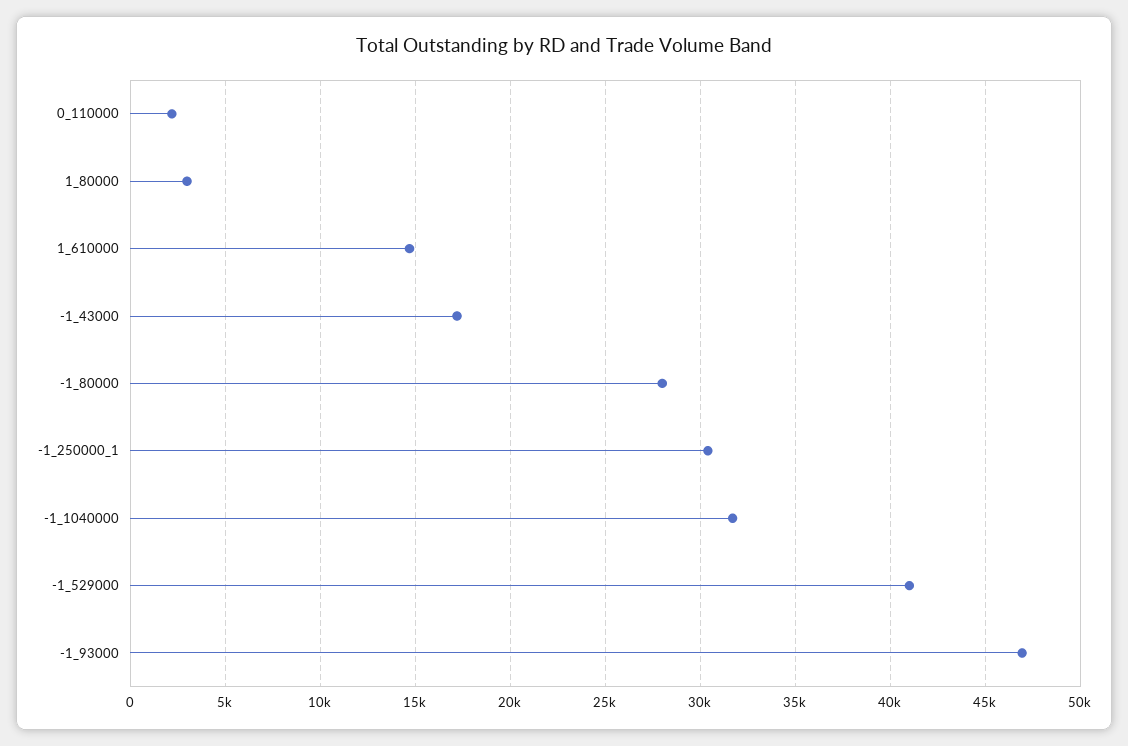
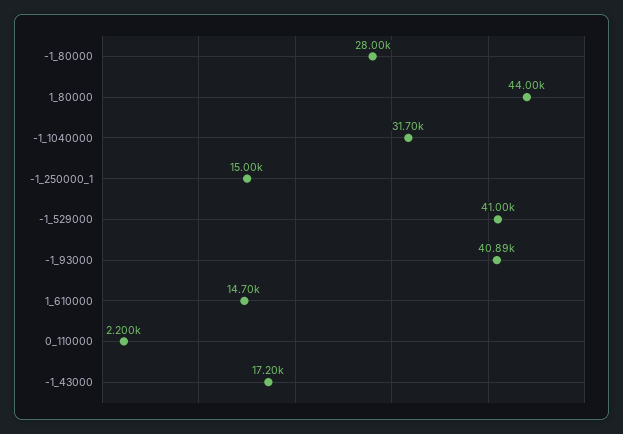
1_80000: 3000 -> 44000
-1_250000_1: 30500 -> 15000
-1_93000: 47000 -> 40890

